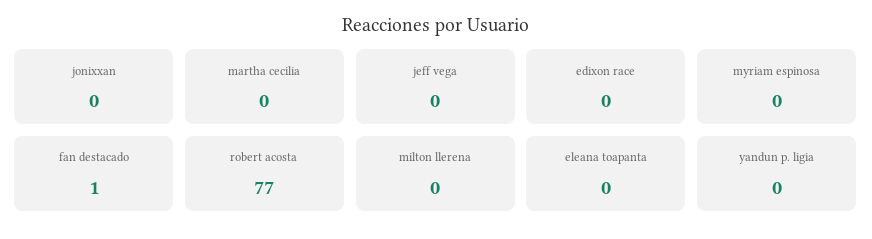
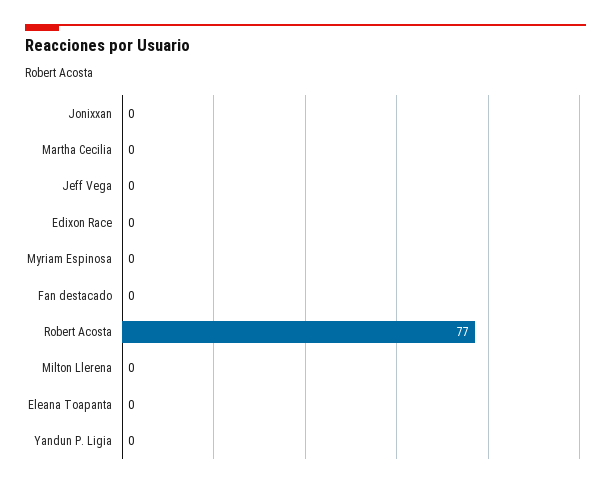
fan destacado: 1 -> 0

